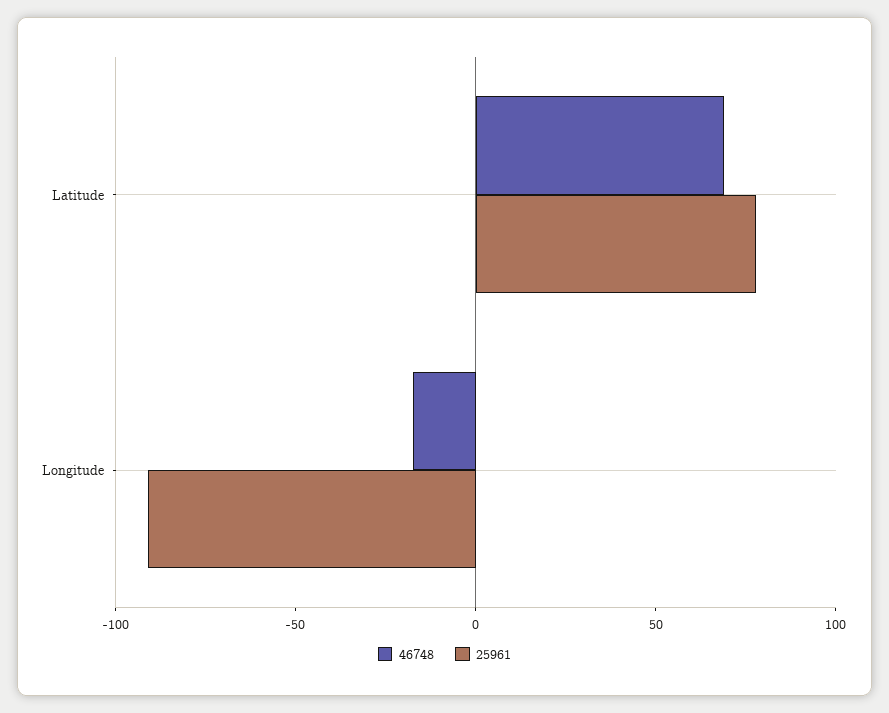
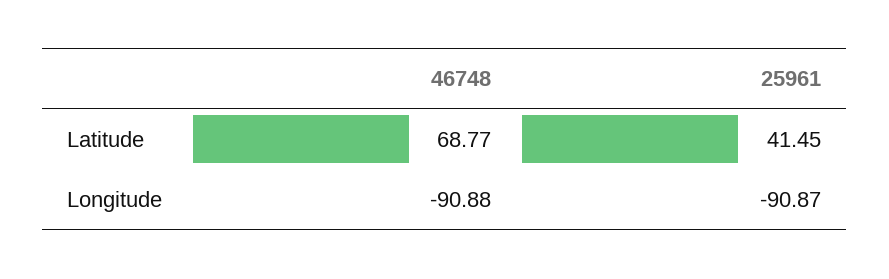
25961, Latitude: 80 -> 41.45
46748, Longitude: -20 -> -90.88

